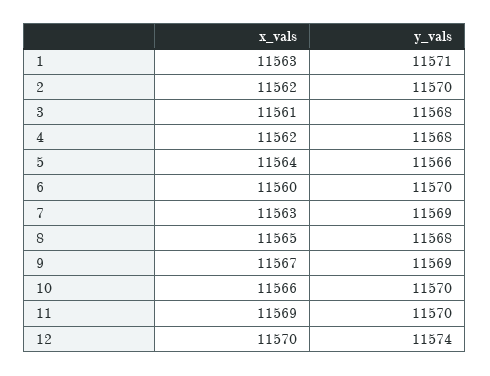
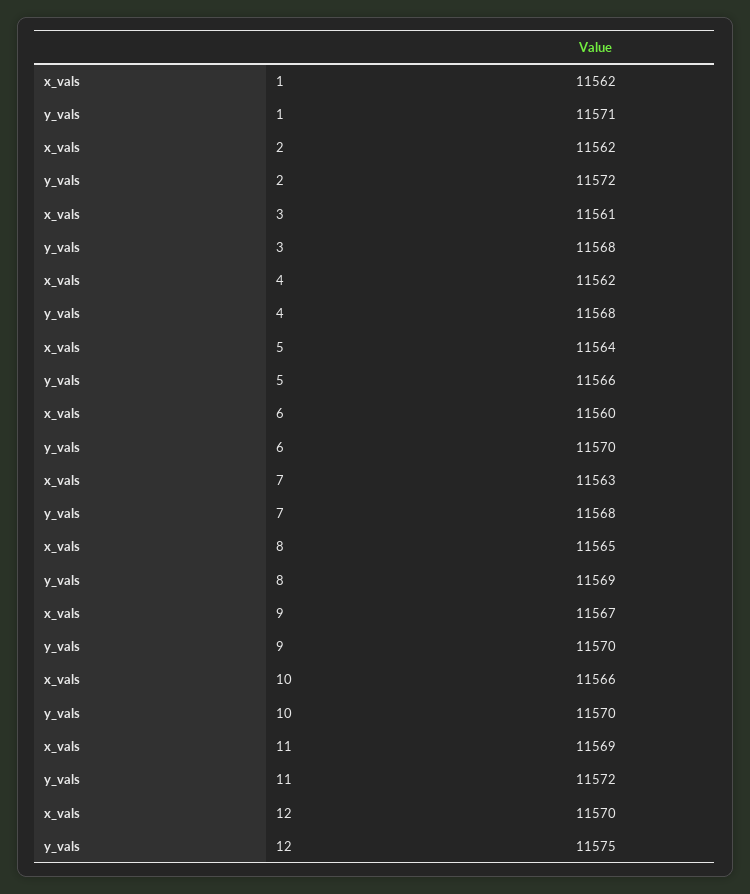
x_vals, 1: 11563 -> 11562
y_vals, 2: 11570 -> 11572
y_vals, 7: 11569 -> 11568
y_vals, 8: 11568 -> 11569
y_vals, 9: 11569 -> 11570
y_vals, 11: 11570 -> 11572
y_vals, 12: 11574 -> 11575

